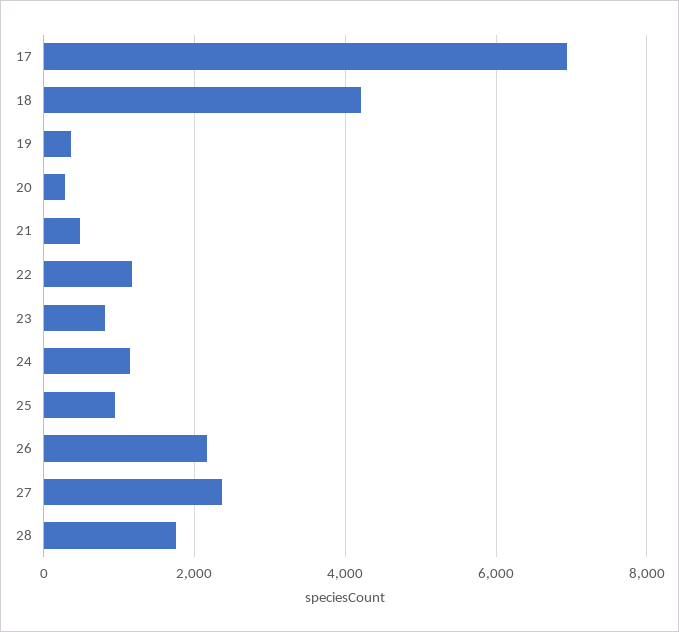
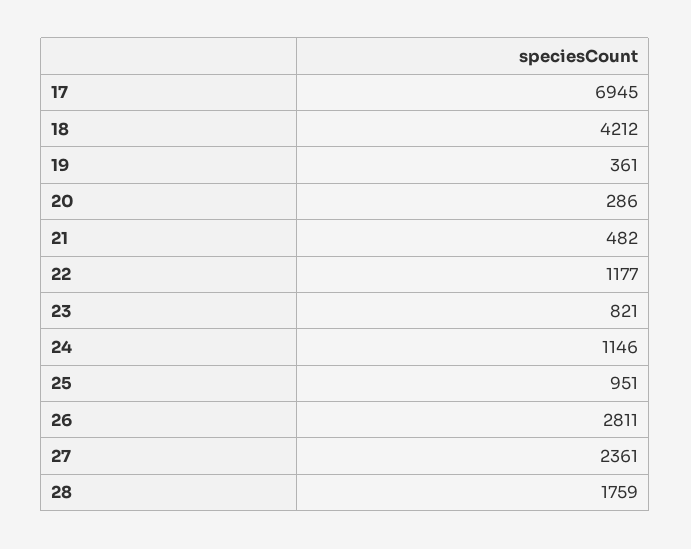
26: 2200 -> 2811

